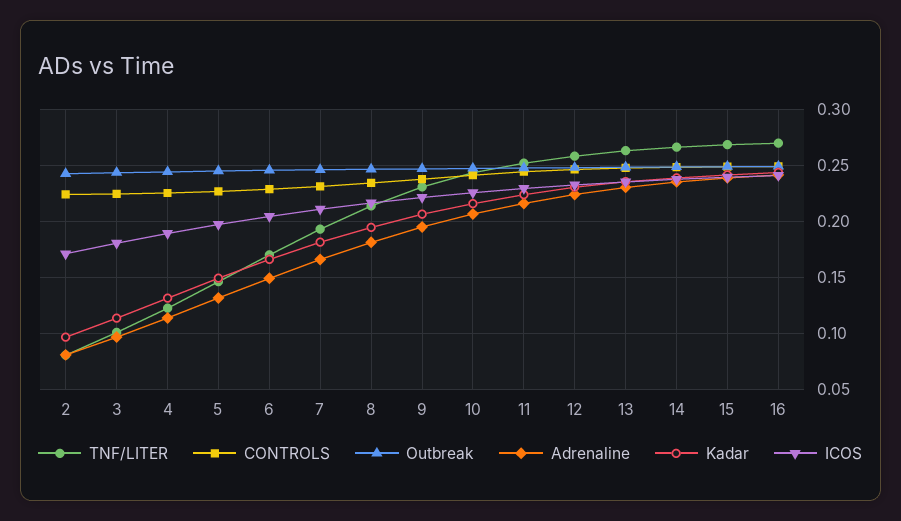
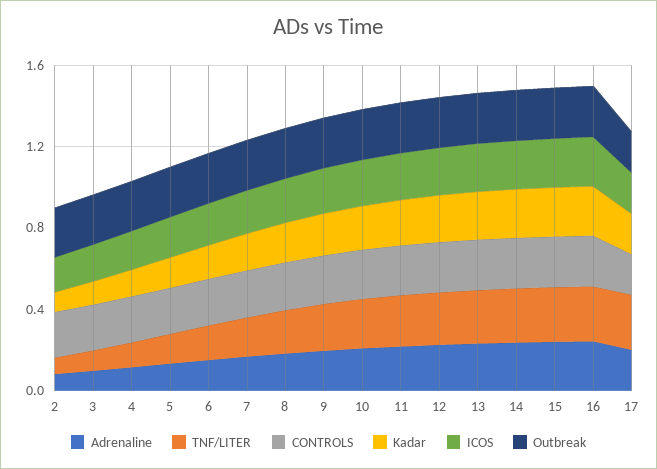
Adrenaline, 17: none -> 0.2
TNF/LITER, 17: none -> 0.3
CONTROLS, 17: none -> 0.2
Kadar, 17: none -> 0.2
ICOS, 17: none -> 0.2
Outbreak, 17: none -> 0.2

